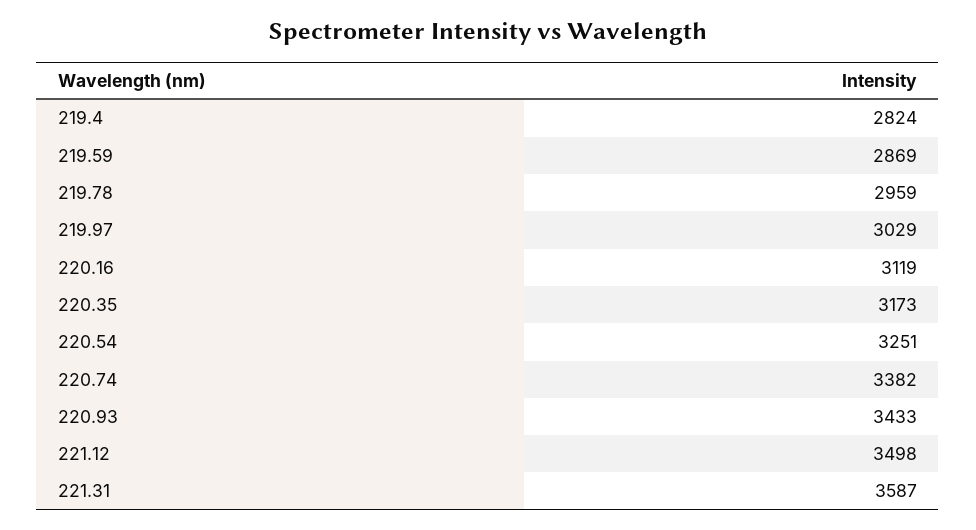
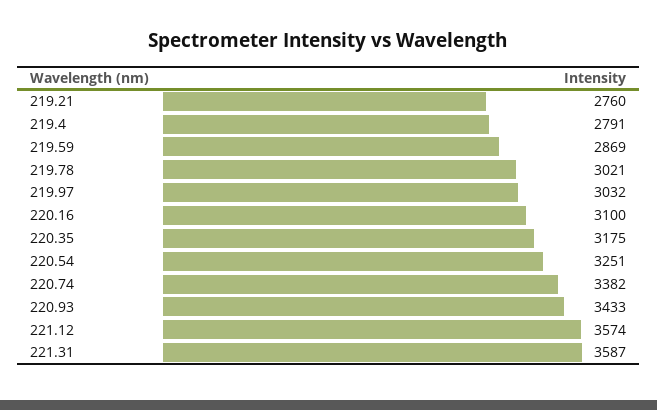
219.4: 2824 -> 2791
219.78: 2959 -> 3021
219.97: 3029 -> 3032
220.16: 3119 -> 3100
220.35: 3173 -> 3175
221.12: 3498 -> 3574
219.21: none -> 2760

